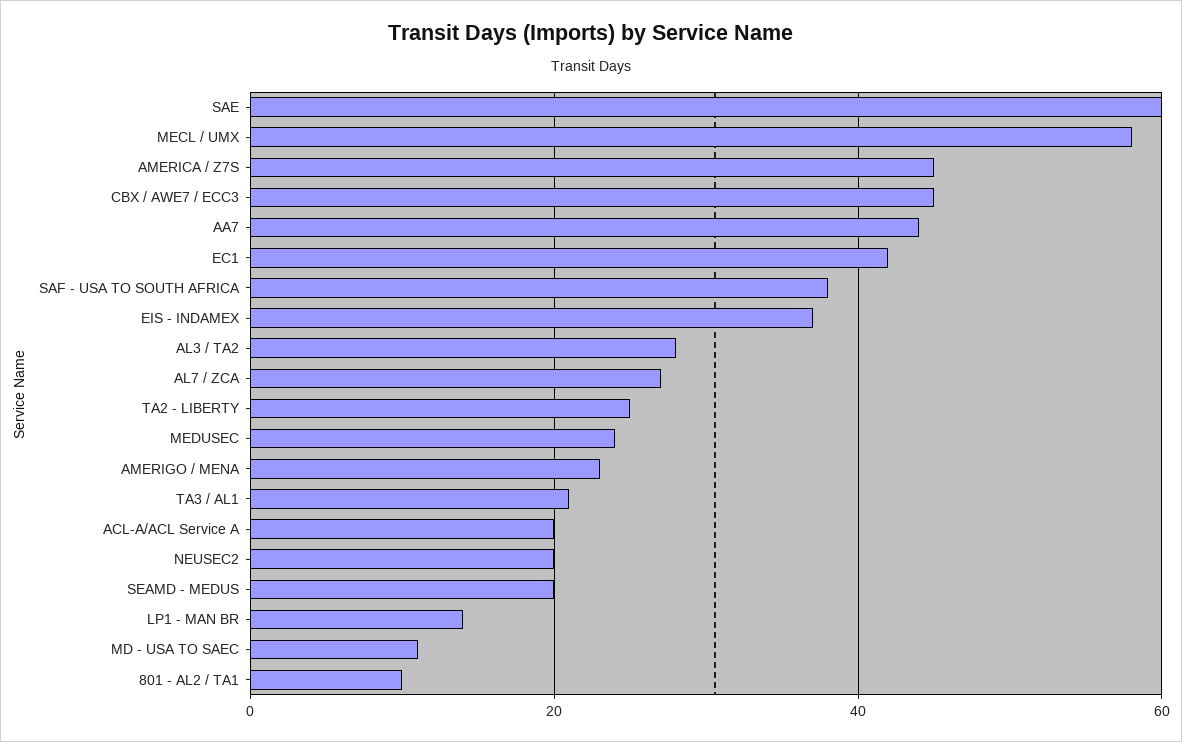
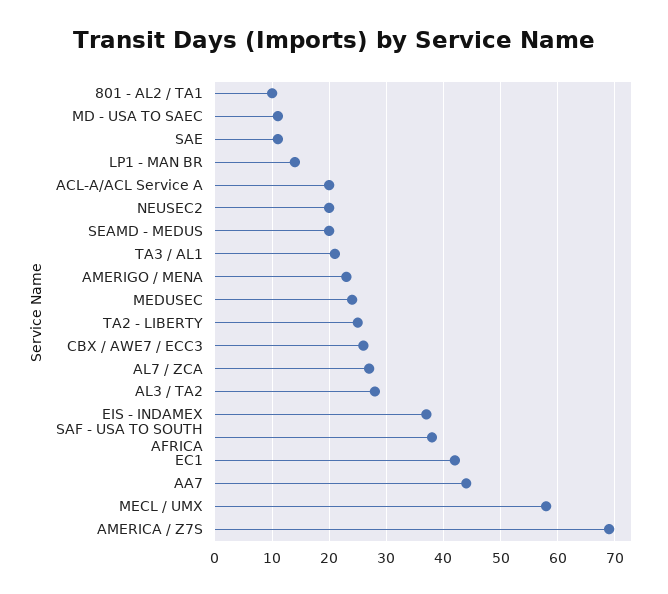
SAE: 60 -> 10
AMERICA / Z7S: 45 -> 70
CBX / AWE7 / ECC3: 45 -> 25

